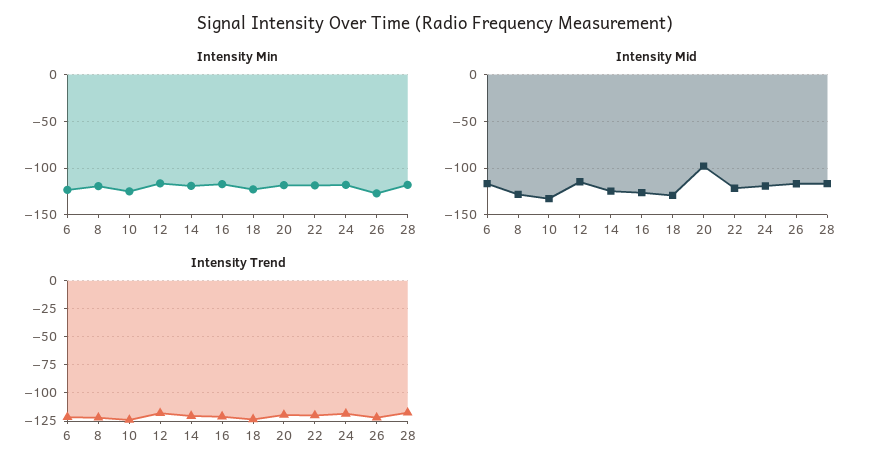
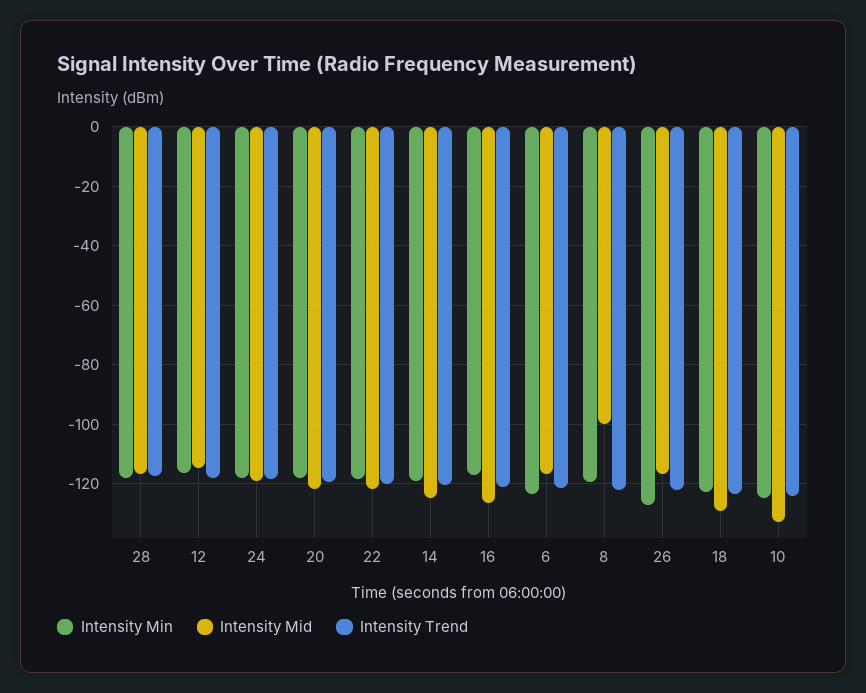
Intensity Mid, 8: -130 -> -100
Intensity Mid, 20: -100 -> -122.5

